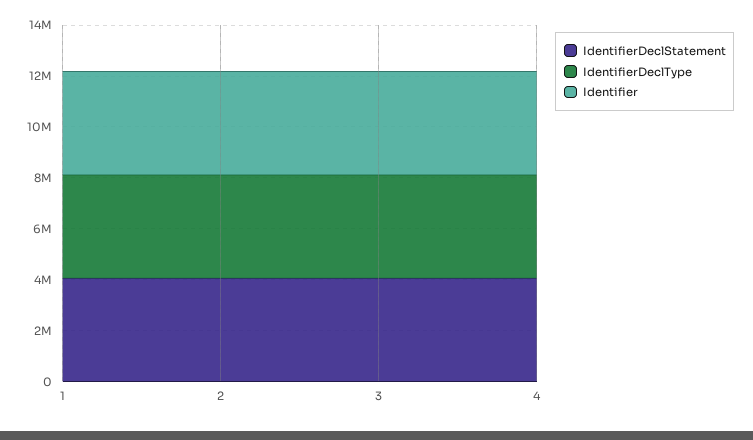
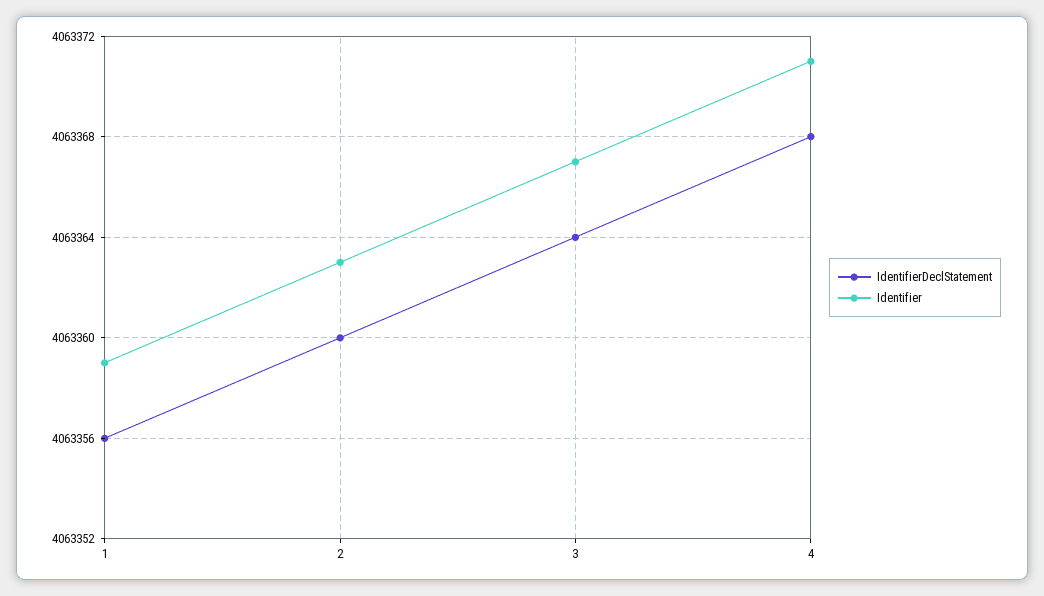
IdentifierDeclType, 1: 4000000 -> none
IdentifierDeclType, 2: 4000000 -> none
IdentifierDeclType, 3: 4000000 -> none
IdentifierDeclType, 4: 4000000 -> none

